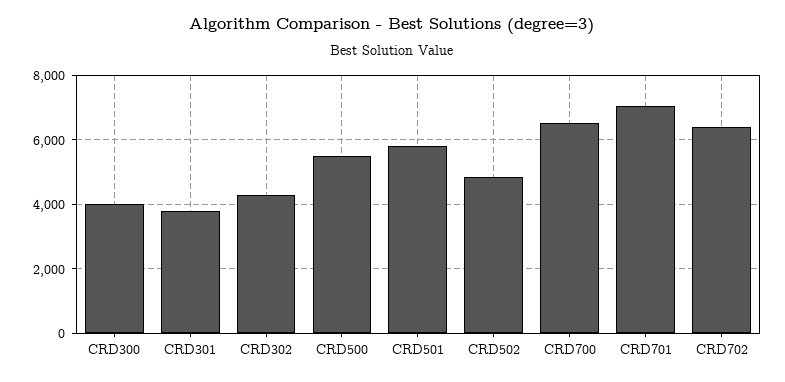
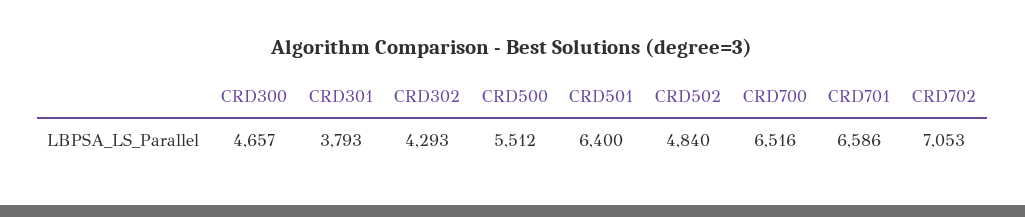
CRD300: 4000 -> 4657
CRD501: 5800 -> 6400
CRD701: 7000 -> 6586
CRD702: 6400 -> 7053

